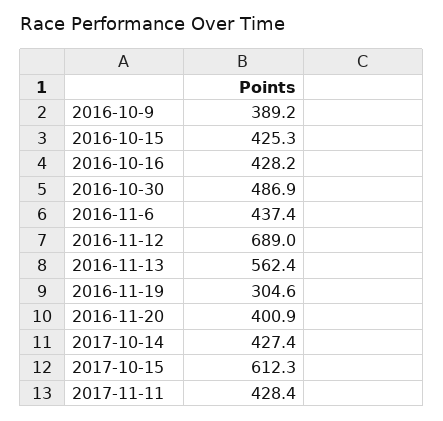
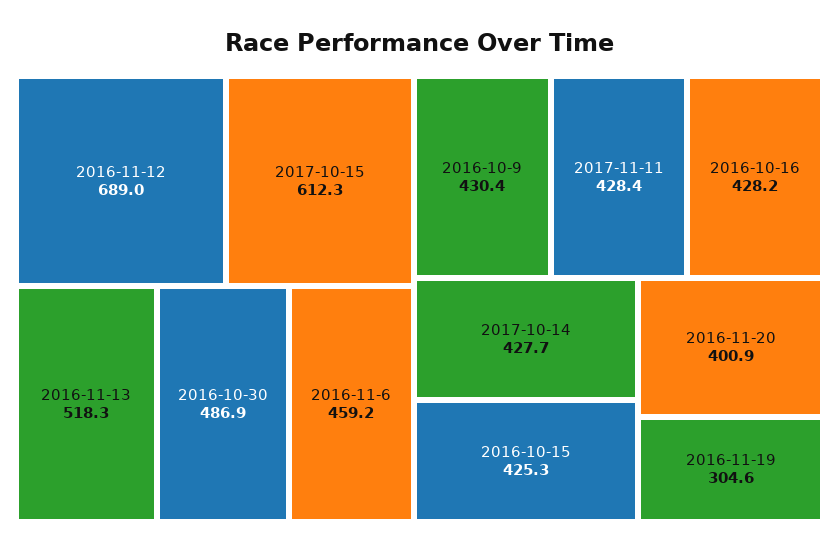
2016-10-9: 389.2 -> 430.4
2016-11-6: 437.4 -> 459.2
2016-11-13: 562.4 -> 518.3
2017-10-14: 427.4 -> 427.7

